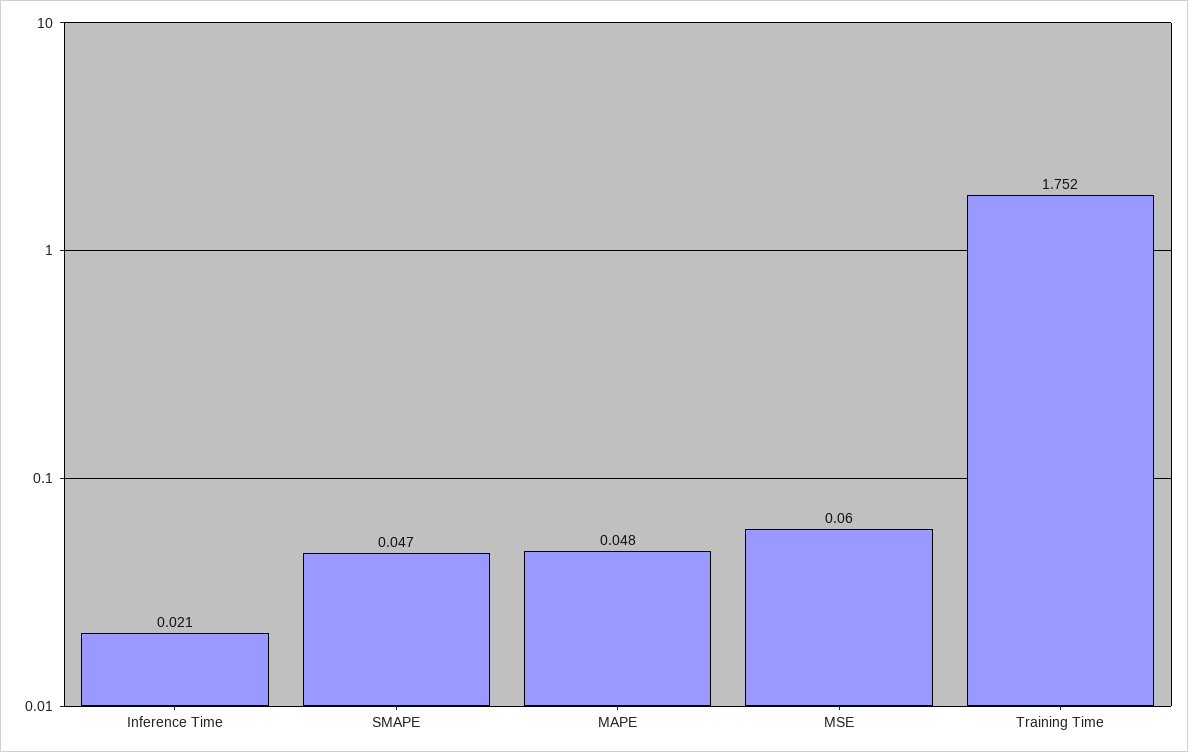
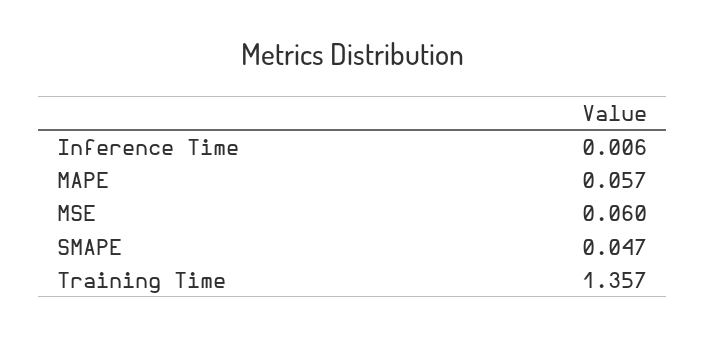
Inference Time: 0.021 -> 0.006
MAPE: 0.048 -> 0.057
Training Time: 1.752 -> 1.357

